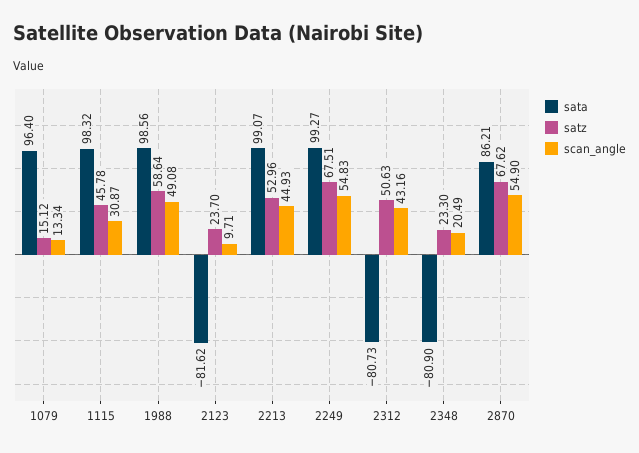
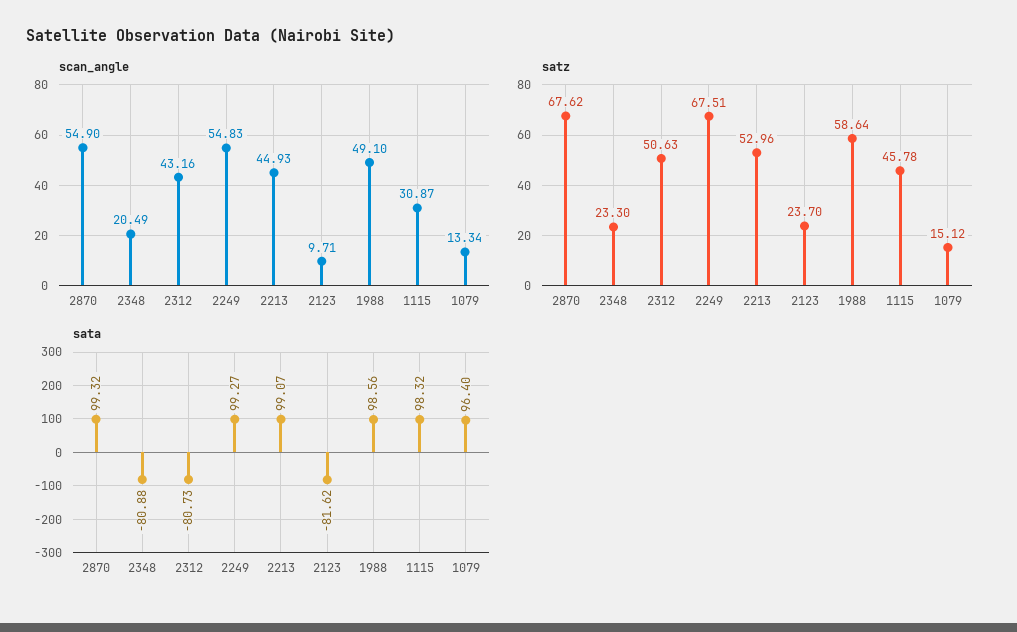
scan_angle, 1988: 49.08 -> 49.1
sata, 2348: -80.9 -> -80.88
sata, 2870: 86.21 -> 99.32

